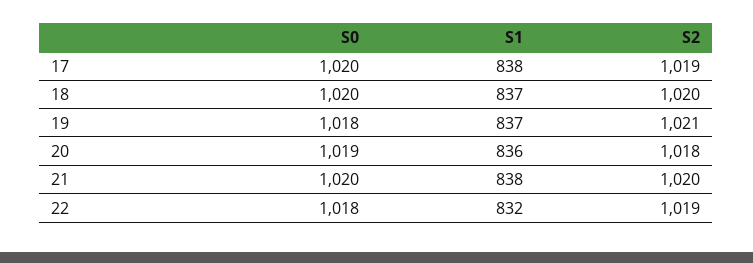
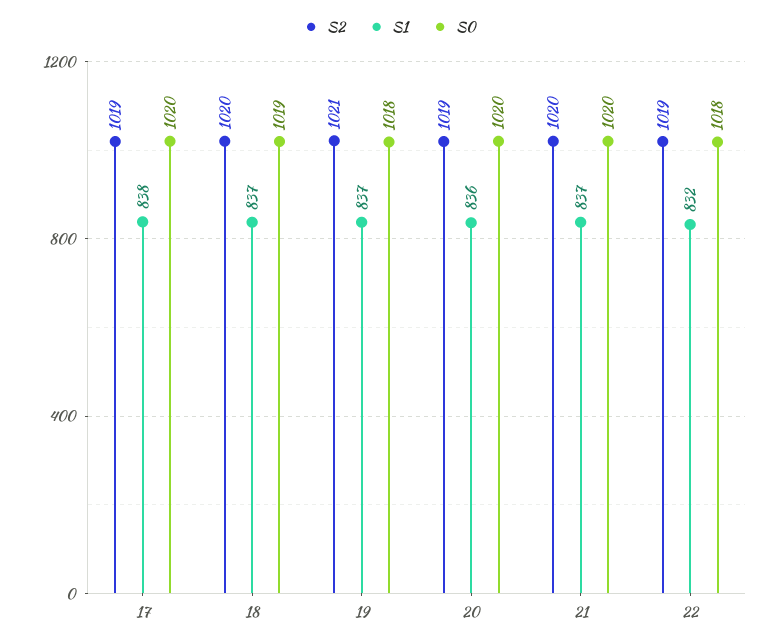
S0, 18: 1020 -> 1019
S0, 20: 1019 -> 1020
S2, 20: 1018 -> 1019
S1, 21: 838 -> 837

